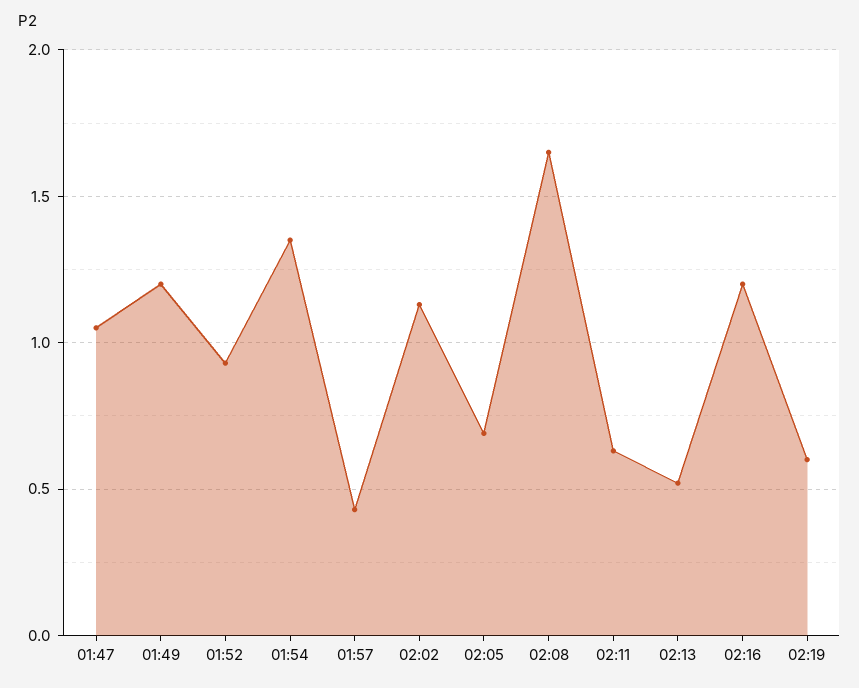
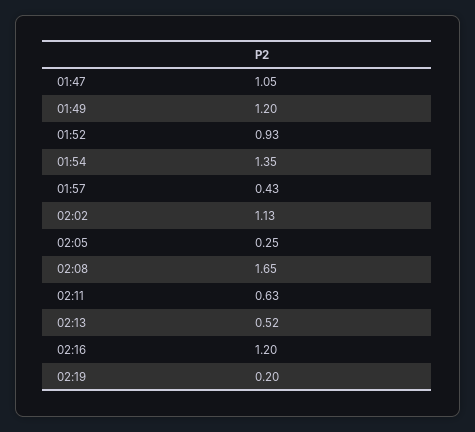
02:05: 0.7 -> 0.25
02:19: 0.6 -> 0.2

